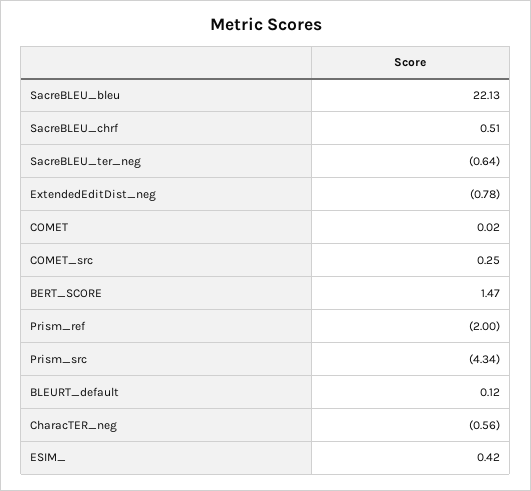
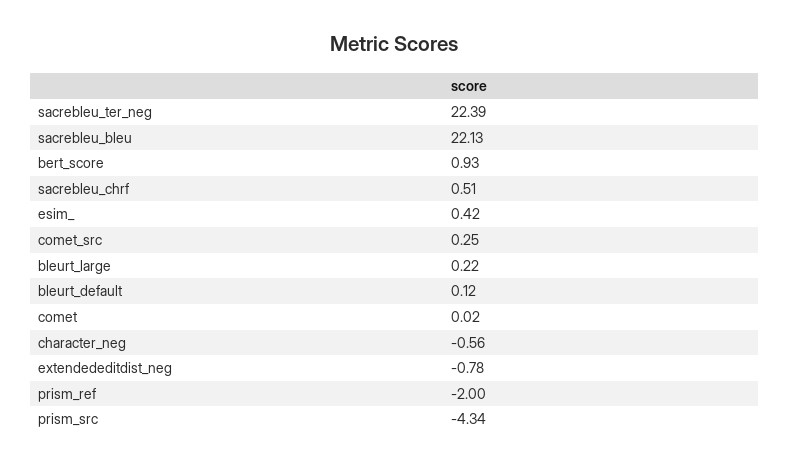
SacreBLEU_ter_neg: -0.64 -> 22.39
BERT_SCORE: 1.47 -> 0.93
bleurt_large: none -> 0.22

